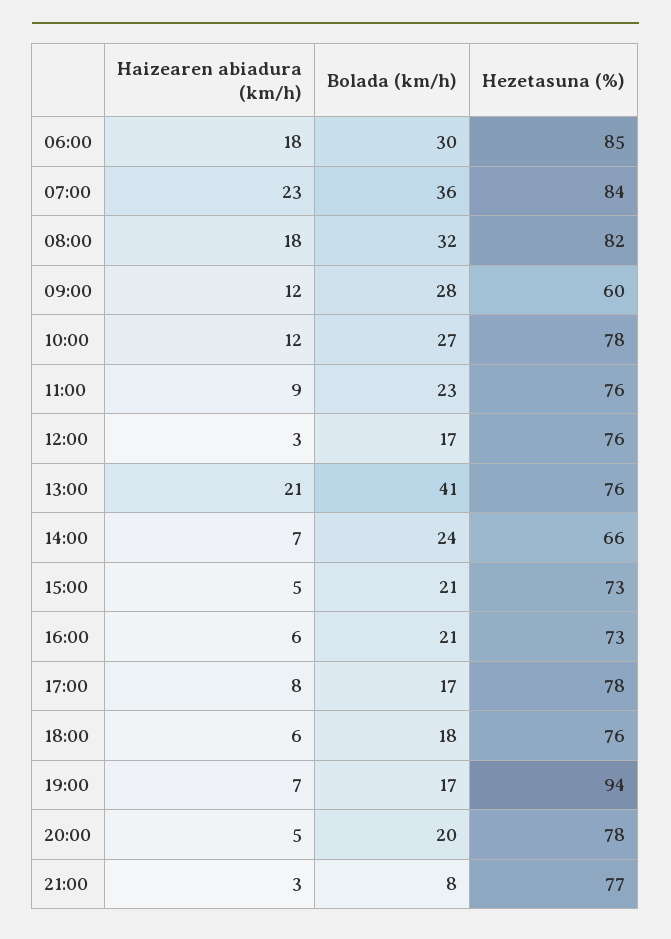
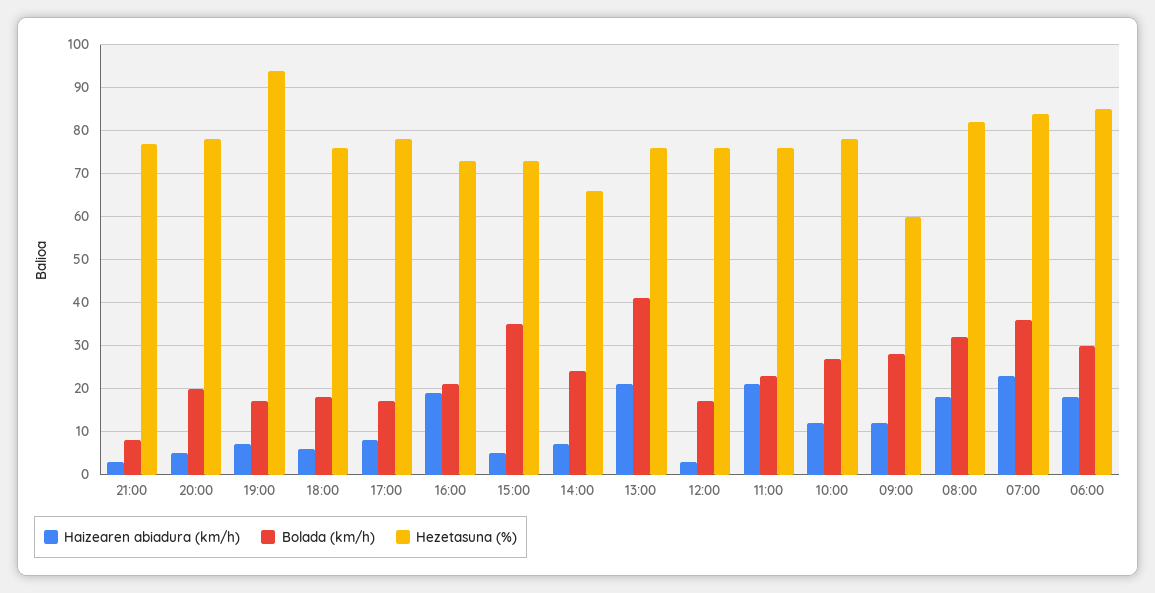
Haizearen abiadura (km/h), 11:00: 9 -> 20
Bolada (km/h), 15:00: 21 -> 35
Haizearen abiadura (km/h), 16:00: 6 -> 20

